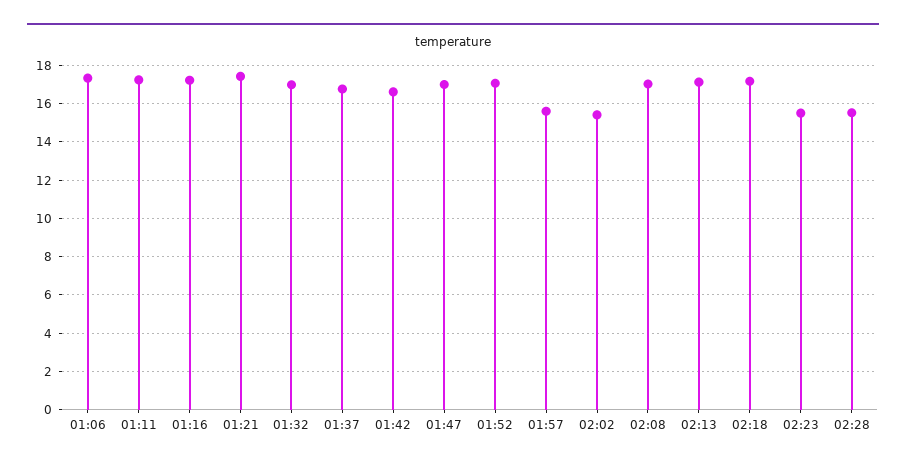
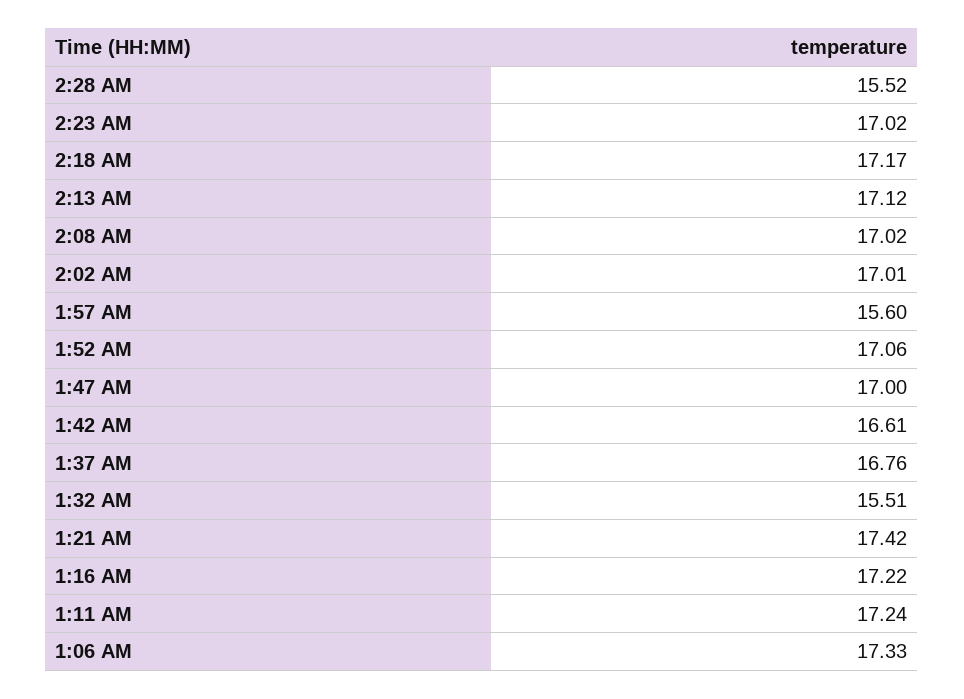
01:32: 17 -> 15.51
02:02: 15.5 -> 17.01
02:23: 15.5 -> 17.02

